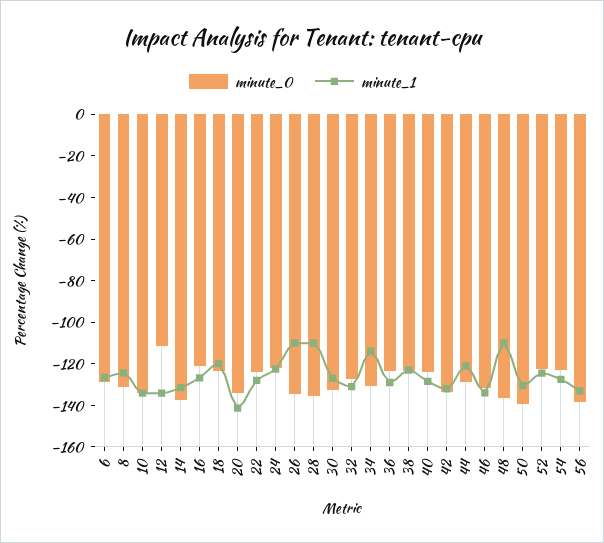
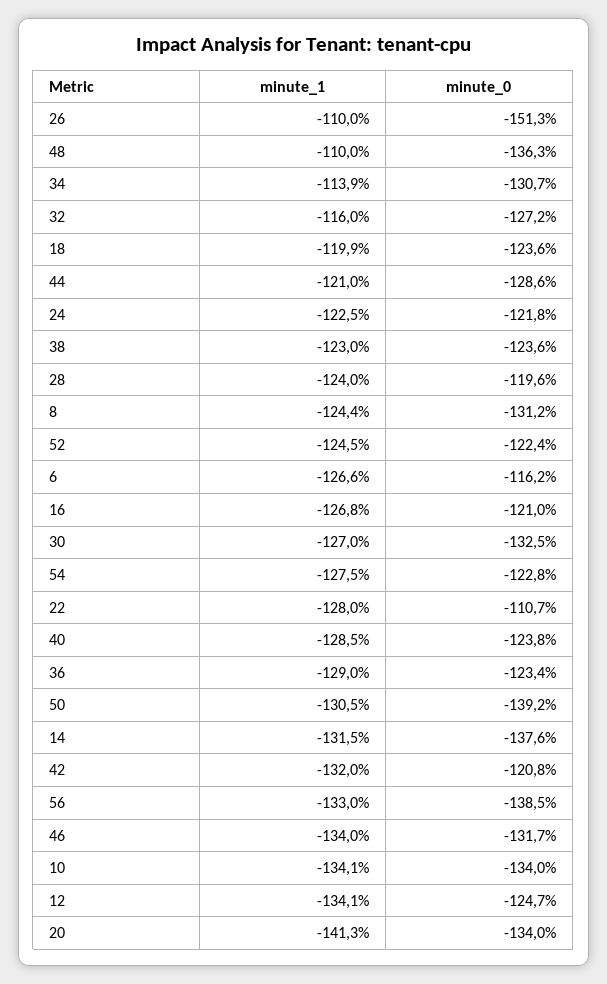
minute_0, 6: -130 -> -116.2
minute_0, 12: -110 -> -124.7
minute_0, 22: -125 -> -110.7
minute_0, 26: -135 -> -151.3
minute_0, 28: -135 -> -119.6
minute_1, 28: -110 -> -124
minute_1, 32: -130 -> -116
minute_0, 42: -135 -> -120.8

